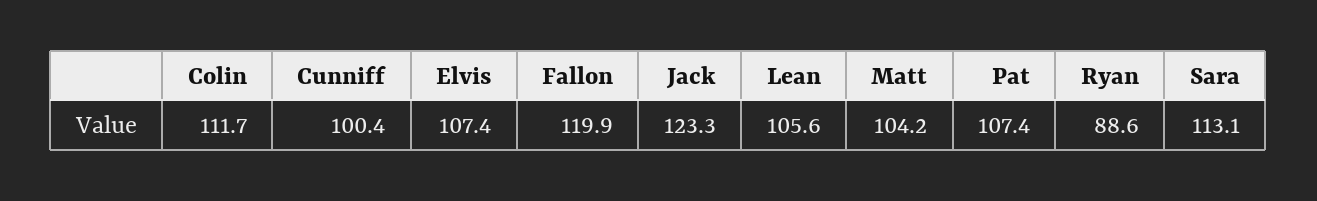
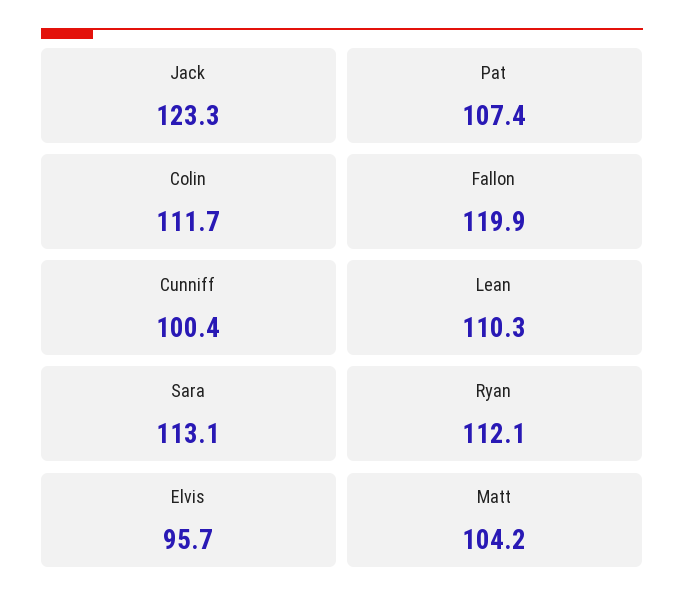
Elvis: 107.4 -> 95.7
Lean: 105.6 -> 110.3
Ryan: 88.6 -> 112.1

